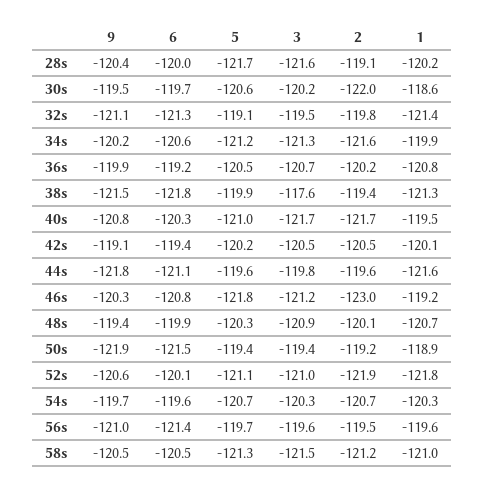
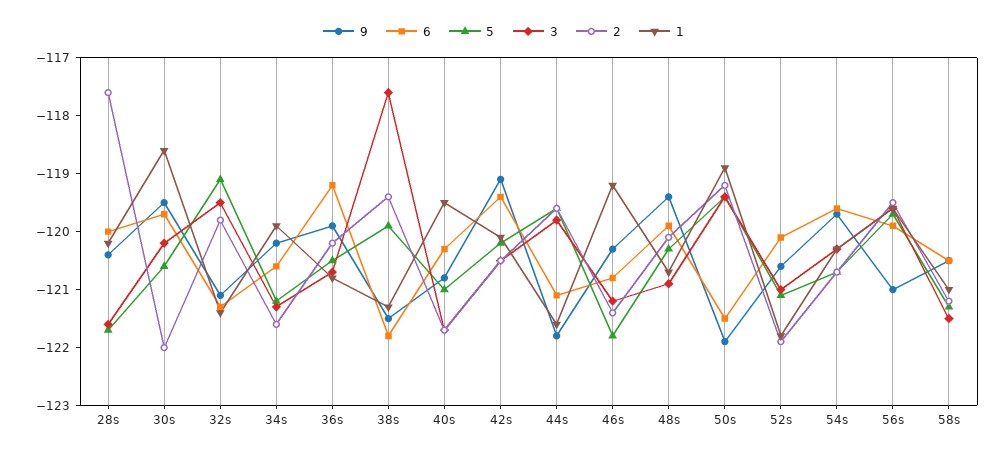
2, 28s: -119.1 -> -117.5
2, 46s: -123 -> -121.5
6, 56s: -121.4 -> -120

